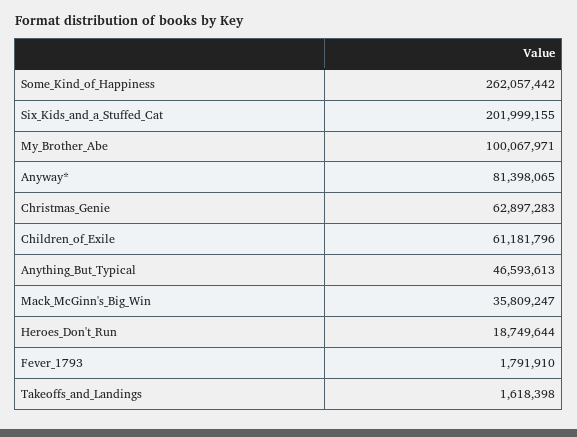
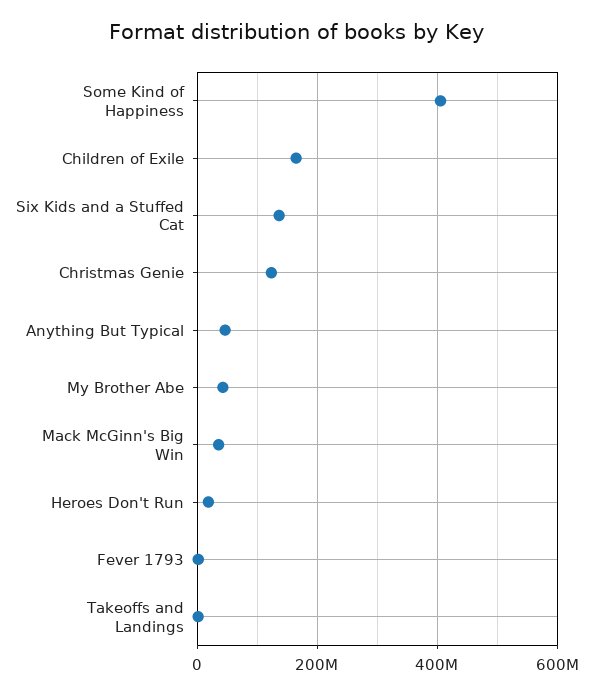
Some_Kind_of_Happiness: 262057442 -> 400000000
Six_Kids_and_a_Stuffed_Cat: 201999155 -> 140000000
My_Brother_Abe: 100067971 -> 40000000
Anyway*: 81398065 -> none
Christmas_Genie: 62897283 -> 120000000
Children_of_Exile: 61181796 -> 160000000

